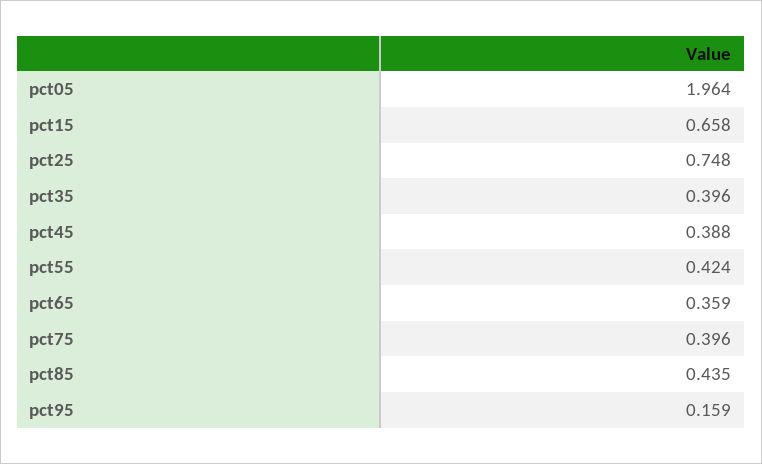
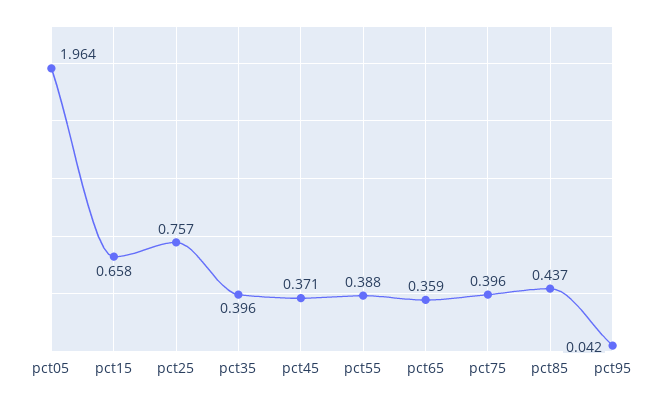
pct25: 0.748 -> 0.757
pct45: 0.388 -> 0.371
pct55: 0.424 -> 0.388
pct85: 0.435 -> 0.437
pct95: 0.159 -> 0.042

